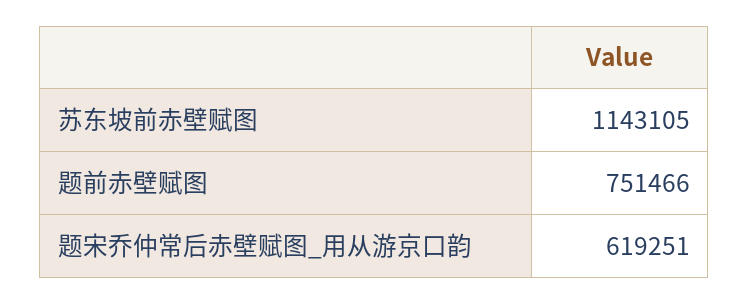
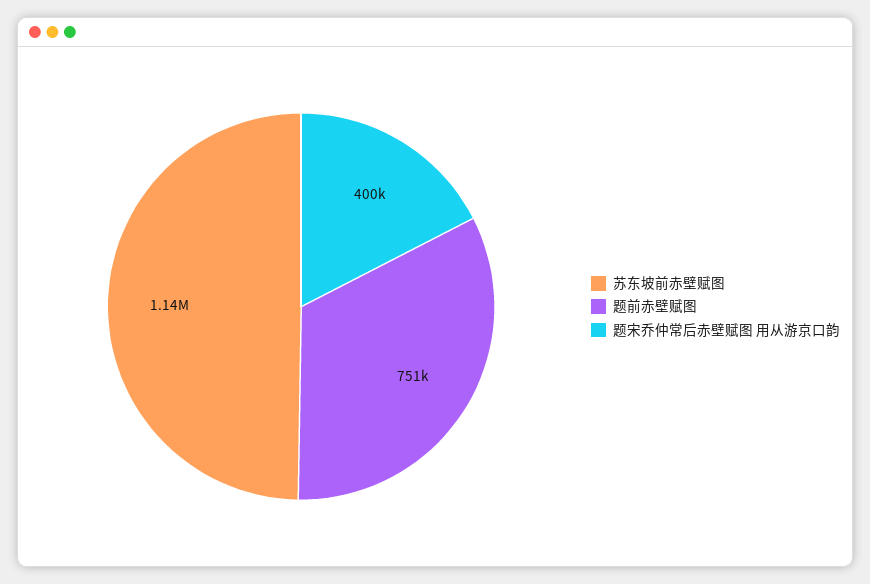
题宋乔仲常后赤壁赋图_用从游京口韵: 619251 -> 400000

